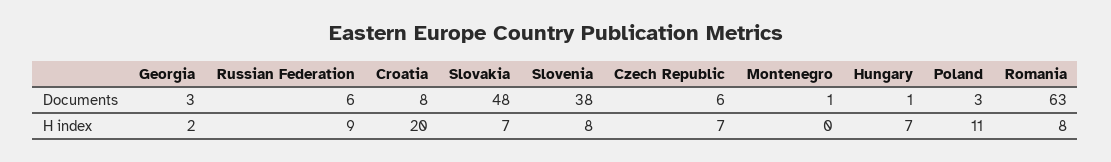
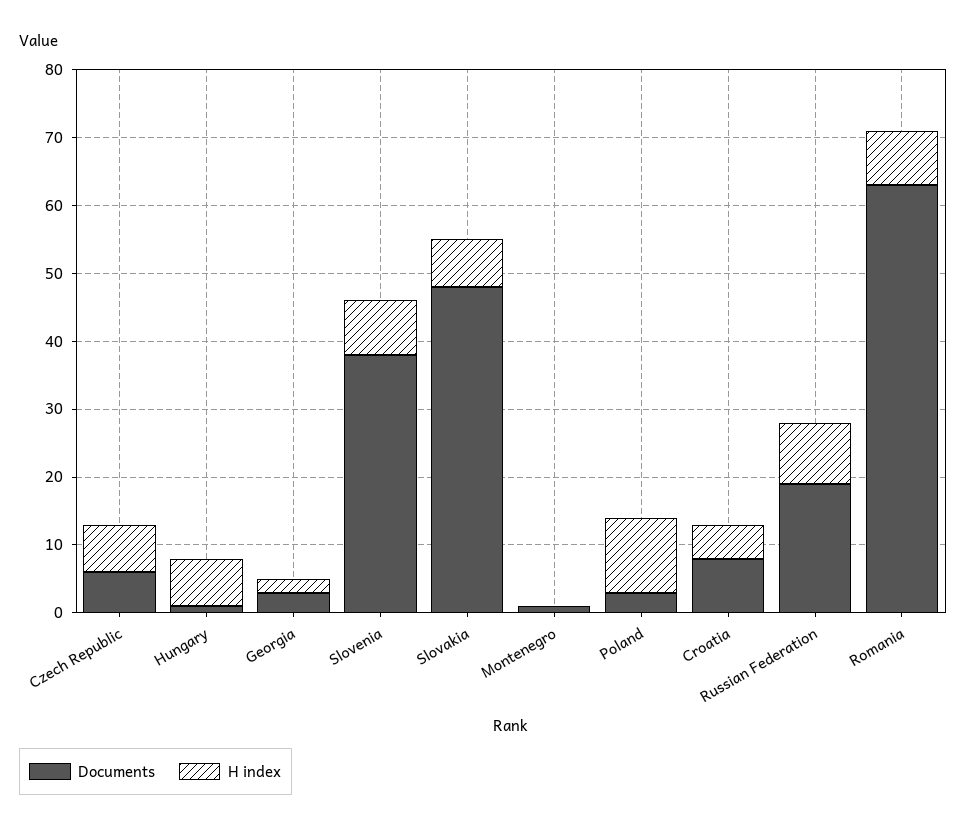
Documents, Russian Federation: 6 -> 20
H index, Croatia: 20 -> 5

